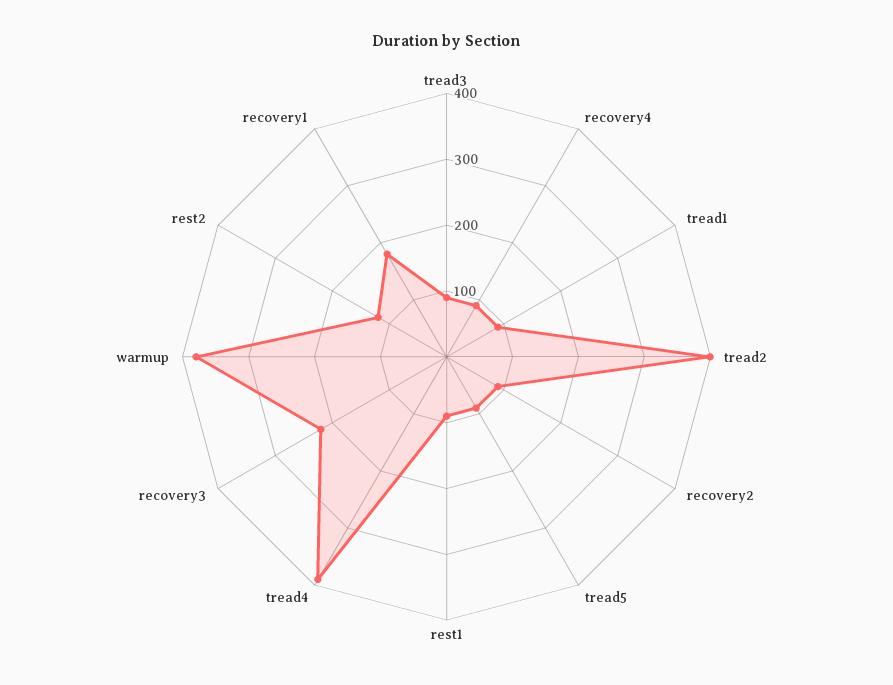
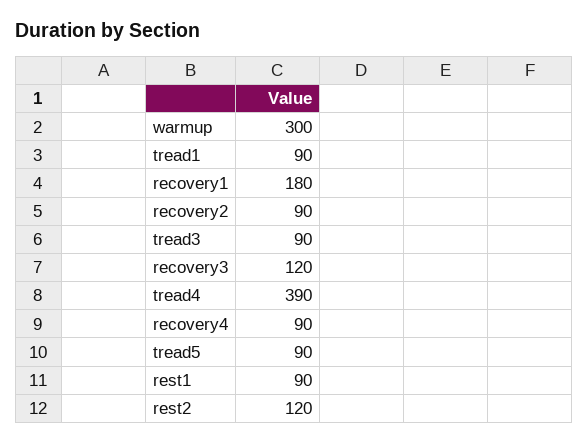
tread2: 400 -> none
recovery3: 220 -> 120
warmup: 380 -> 300

